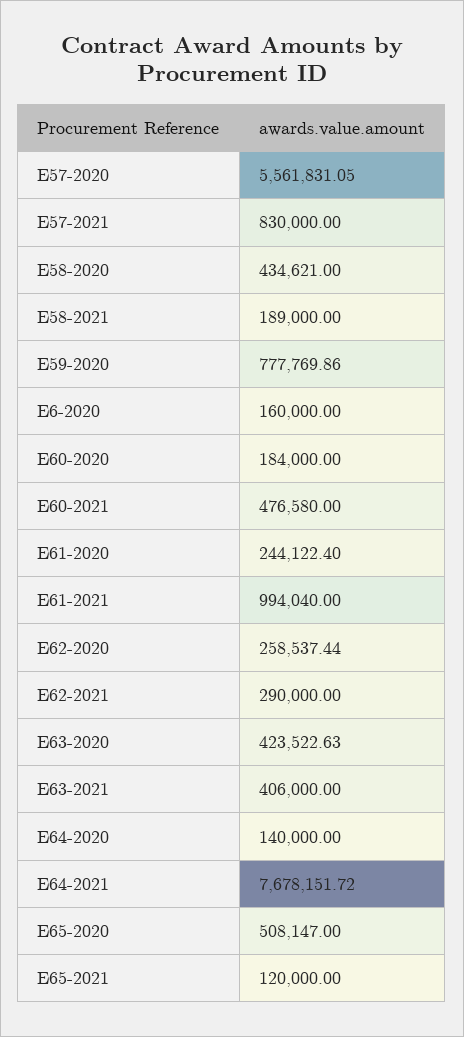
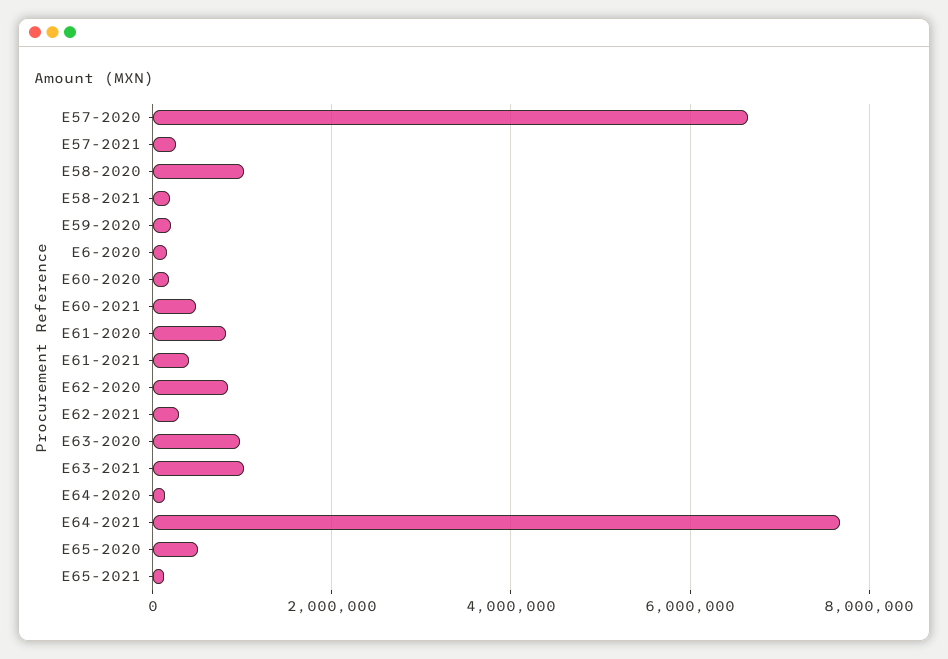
E57-2020: 5561831.05 -> 6600000
E57-2021: 830000 -> 200000
E58-2020: 434621 -> 1000000
E59-2020: 777769.86 -> 200000
E61-2020: 244122.4 -> 800000
E61-2021: 994040 -> 400000
E62-2020: 258537.44 -> 800000
E63-2020: 423522.63 -> 1000000
E63-2021: 406000 -> 1000000

